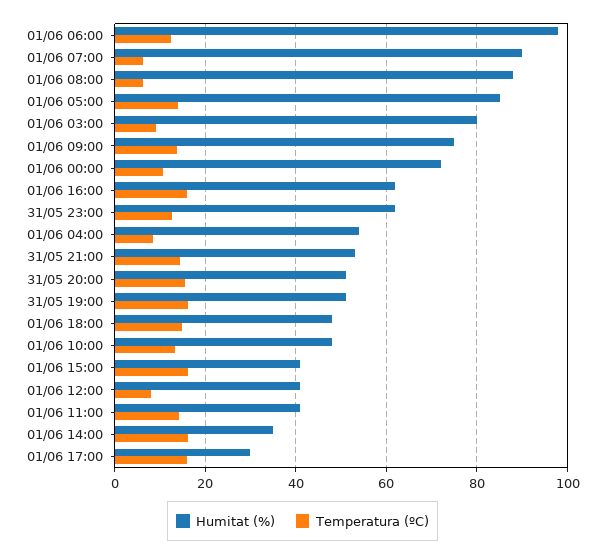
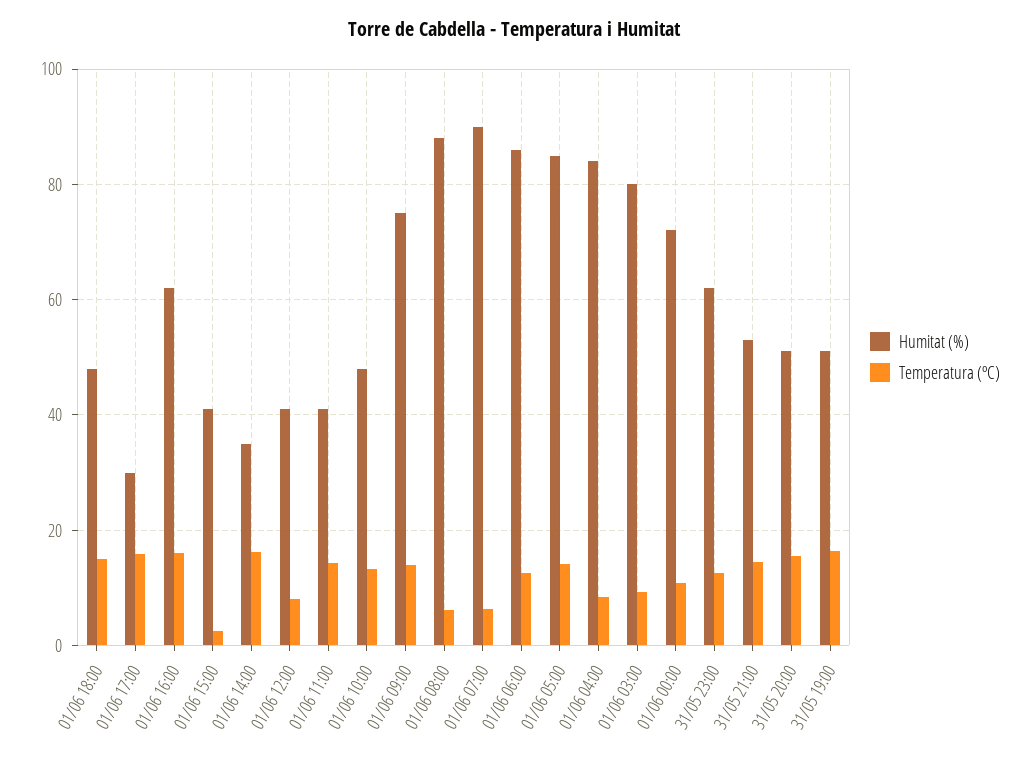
Humitat (%), 01/06 06:00: 98 -> 86
Humitat (%), 01/06 04:00: 54 -> 84
Temperatura (ºC), 01/06 15:00: 16 -> 2

